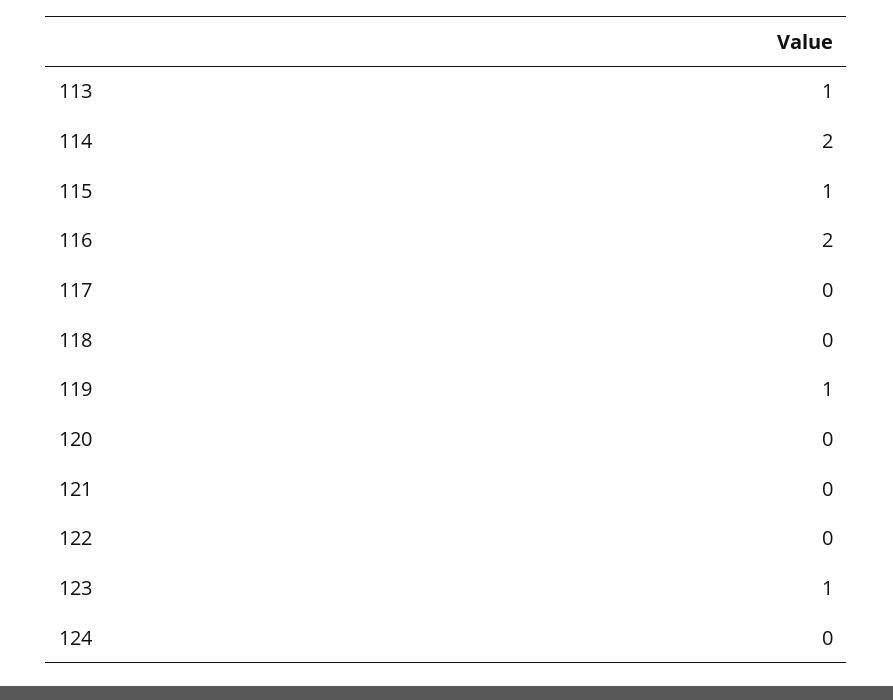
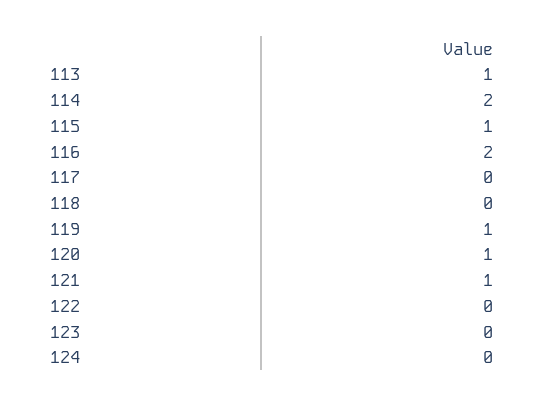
120: 0 -> 1
121: 0 -> 1
123: 1 -> 0

